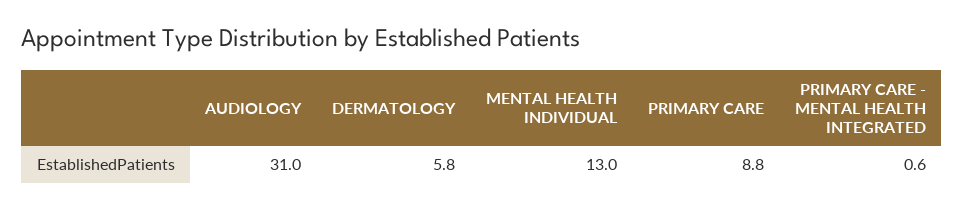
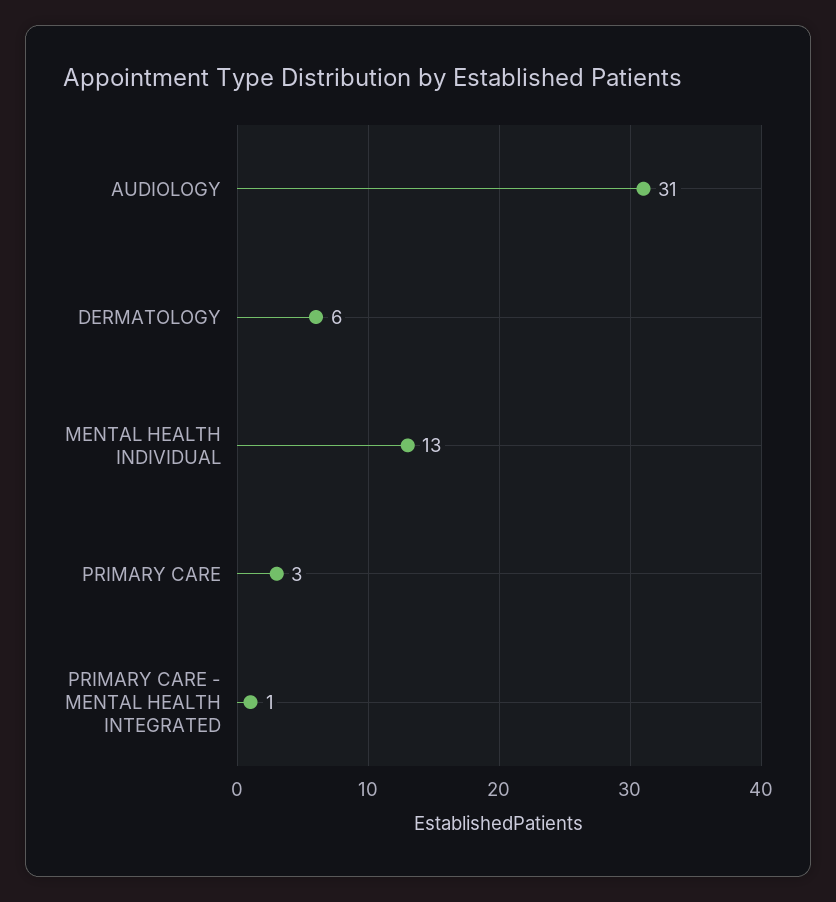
PRIMARY CARE: 8.8 -> 3

